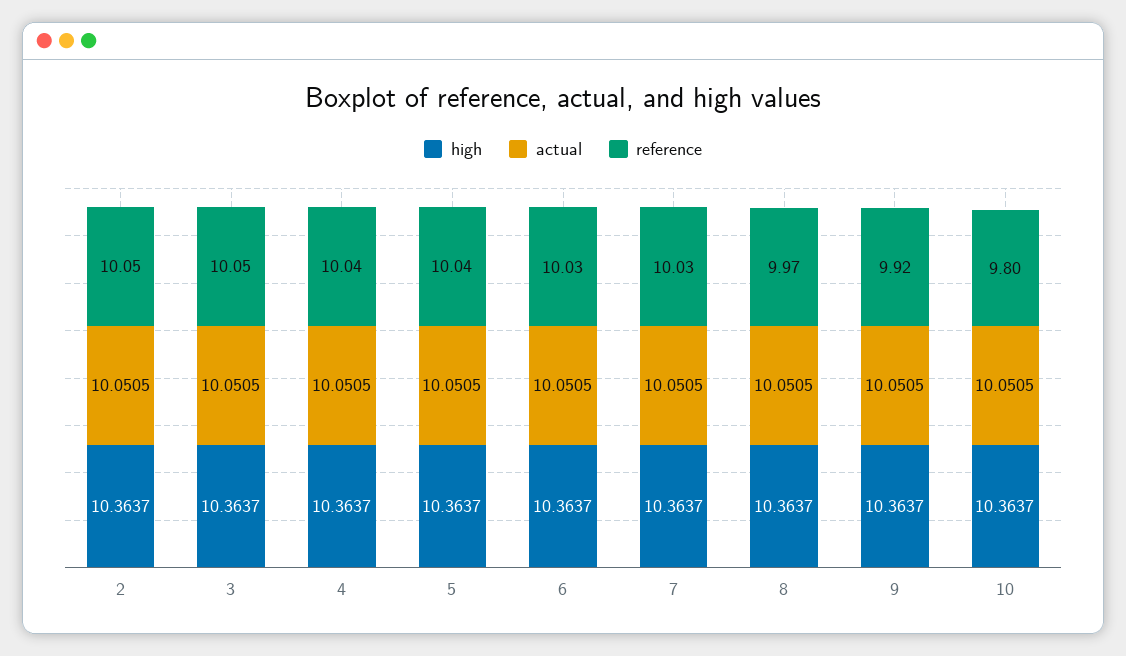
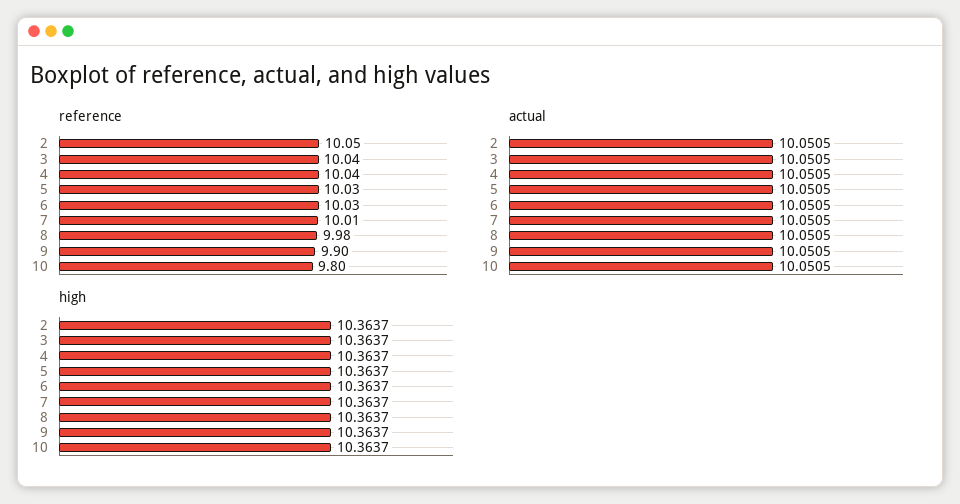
reference, 3: 10.05 -> 10.04
reference, 5: 10.04 -> 10.03
reference, 7: 10.03 -> 10.01
reference, 8: 9.97 -> 9.98
reference, 9: 9.92 -> 9.9

